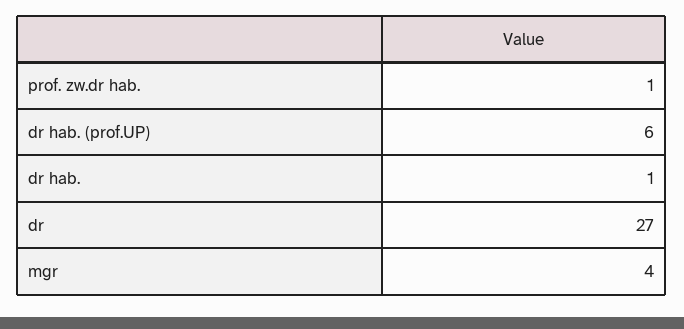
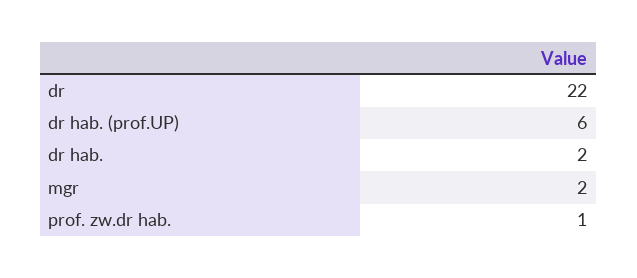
dr hab.: 1 -> 2
dr: 27 -> 22
mgr: 4 -> 2

